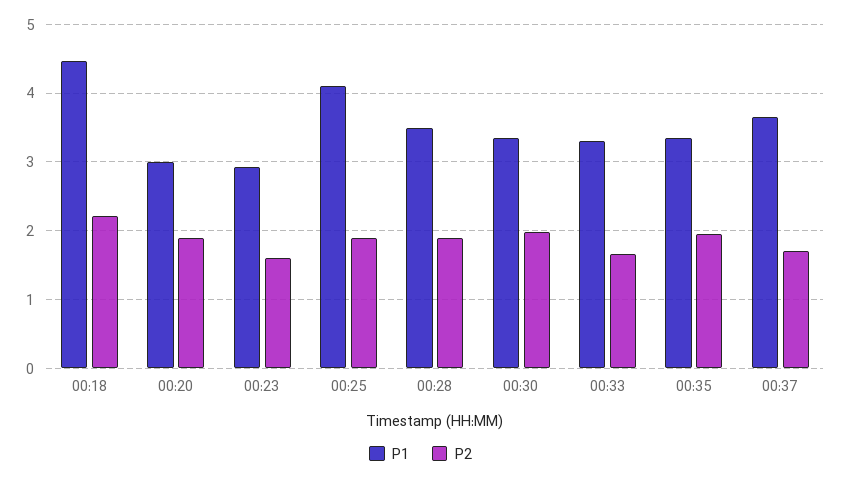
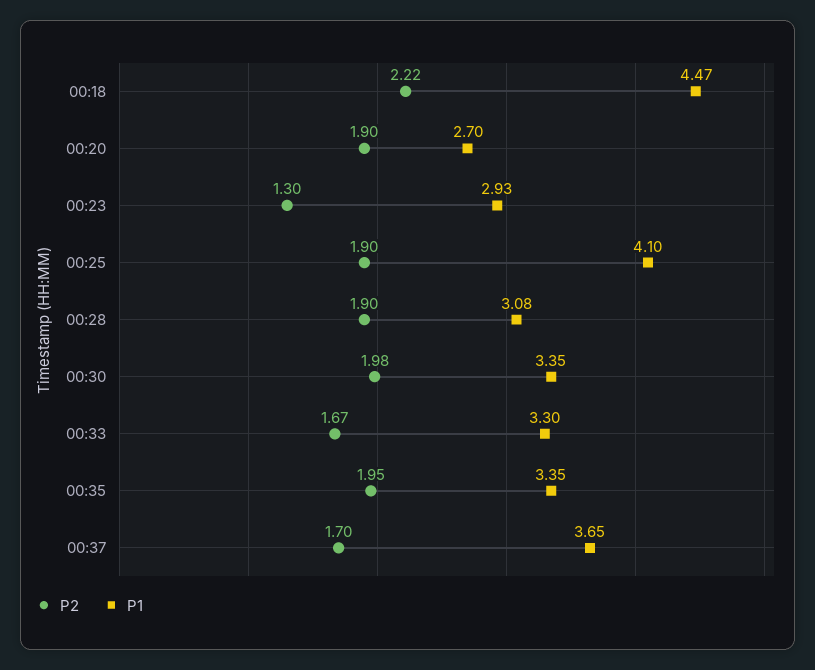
P1, 00:20: 3 -> 2.7
P2, 00:23: 1.6 -> 1.3
P1, 00:28: 3.5 -> 3.08

